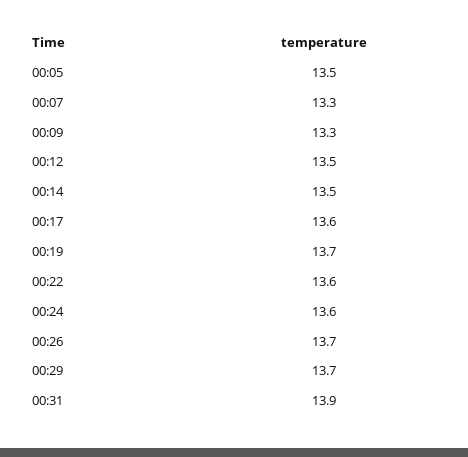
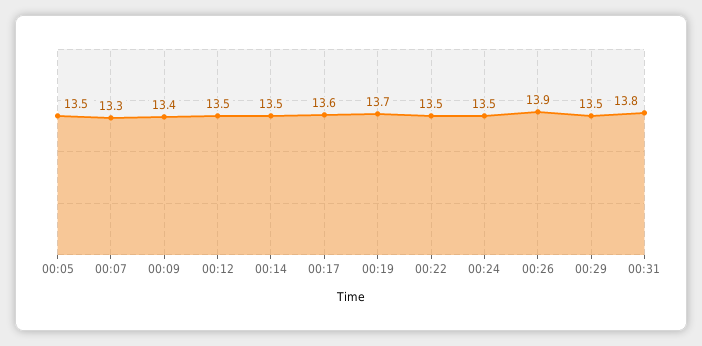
00:09: 13.3 -> 13.4
00:22: 13.6 -> 13.5
00:24: 13.6 -> 13.5
00:26: 13.7 -> 13.9
00:29: 13.7 -> 13.5
00:31: 13.9 -> 13.8

